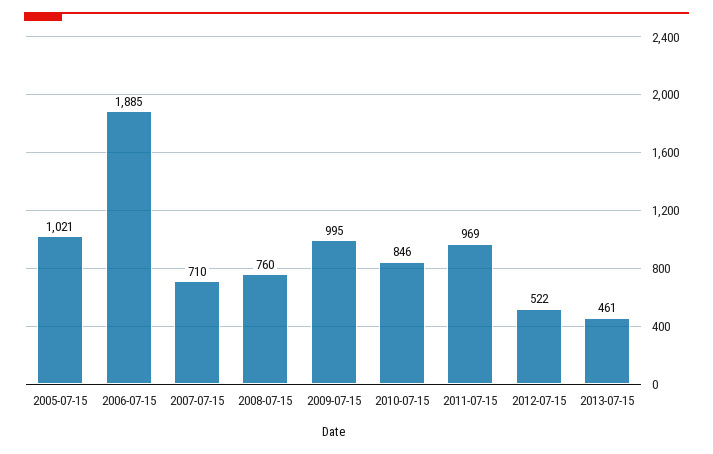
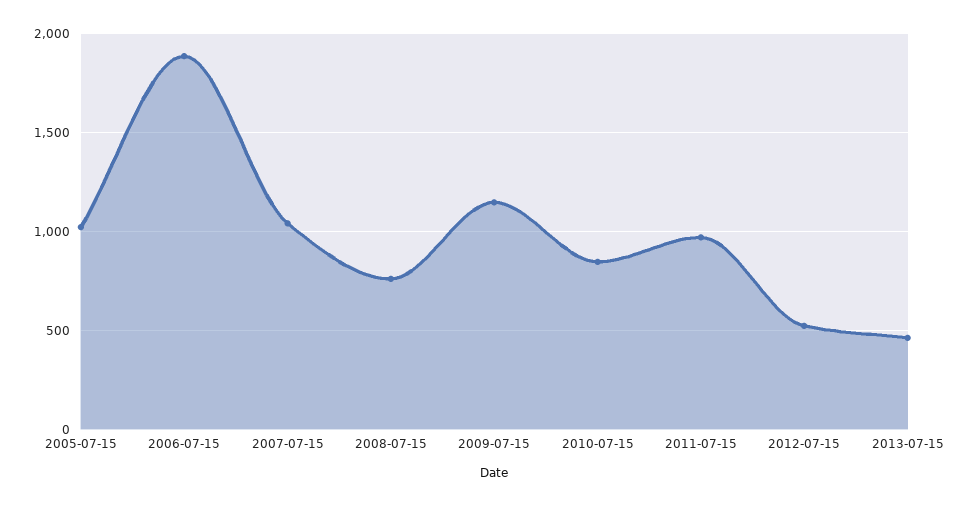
2007-07-15: 710 -> 1050
2009-07-15: 995 -> 1150

